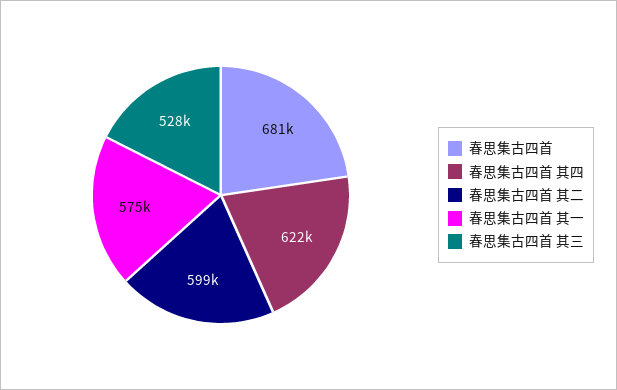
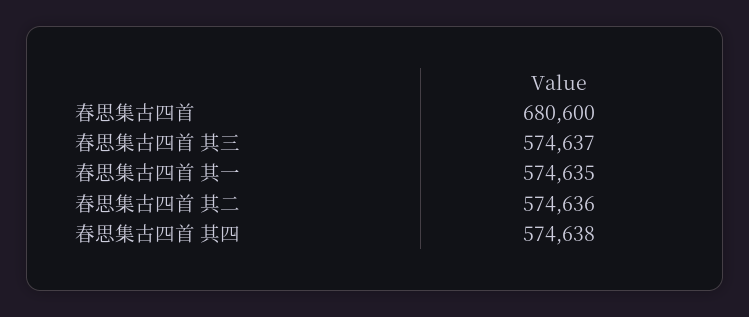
春思集古四首 其四: 622000 -> 574638
春思集古四首 其二: 599000 -> 574636
春思集古四首 其三: 528000 -> 574637

